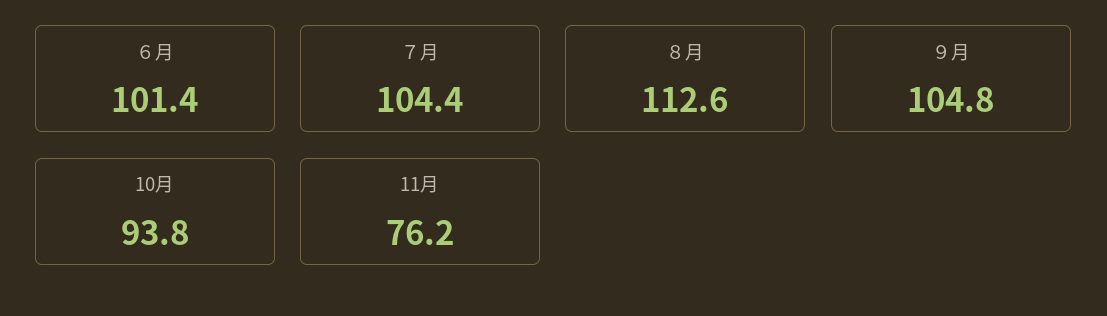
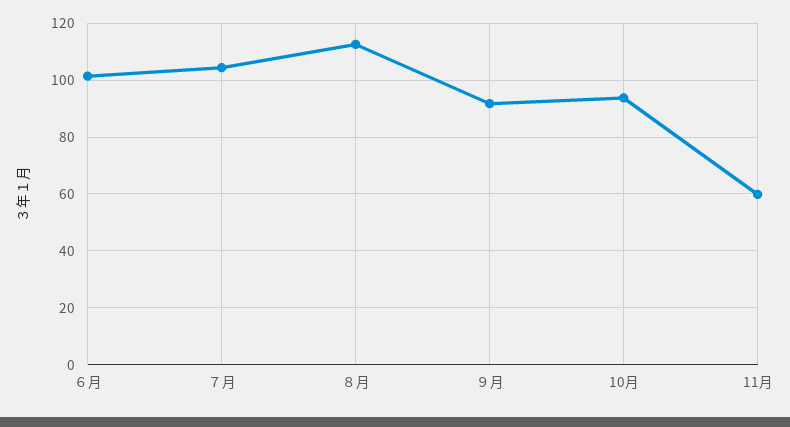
９月: 104.8 -> 92.5
11月: 76.2 -> 60

